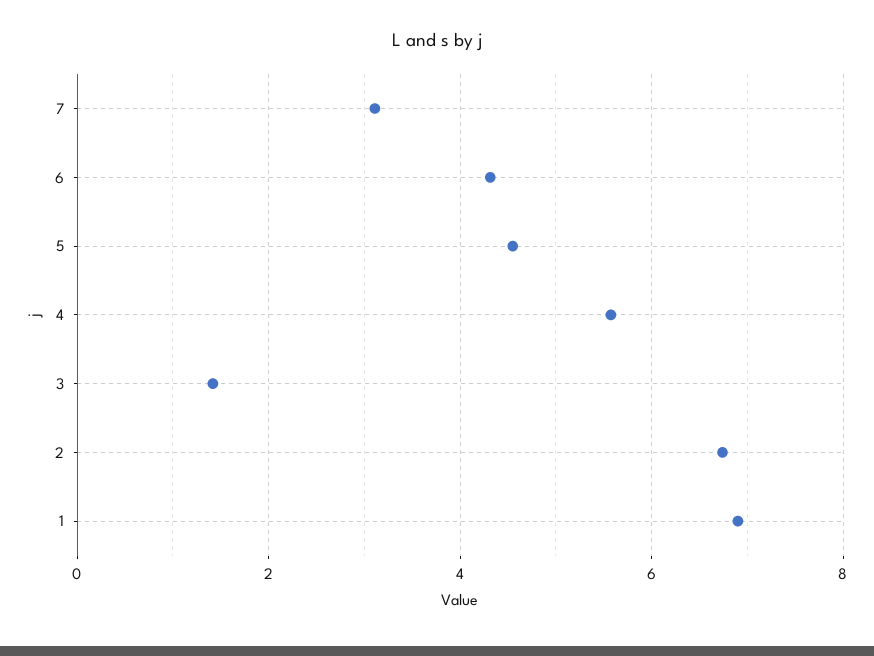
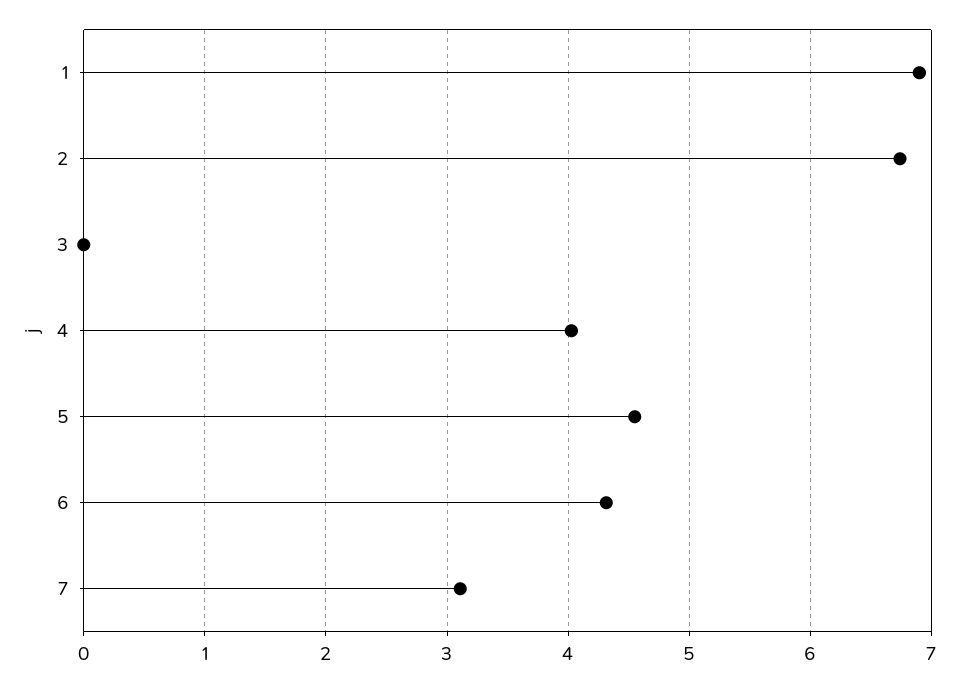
4: 5.6 -> 4
3: 1.4 -> 0

